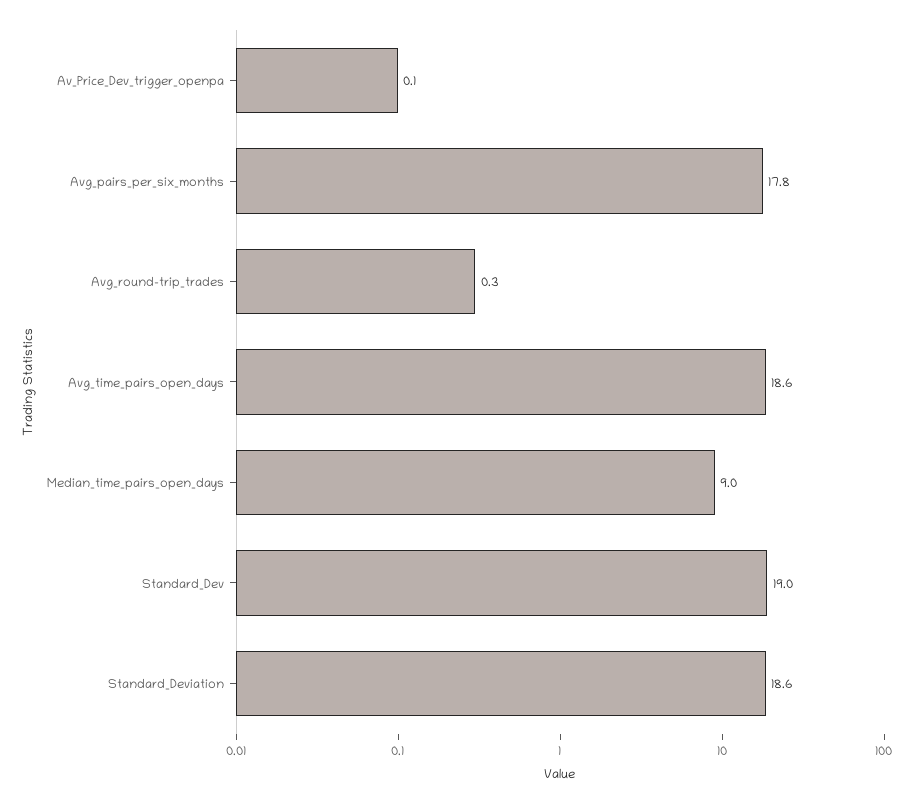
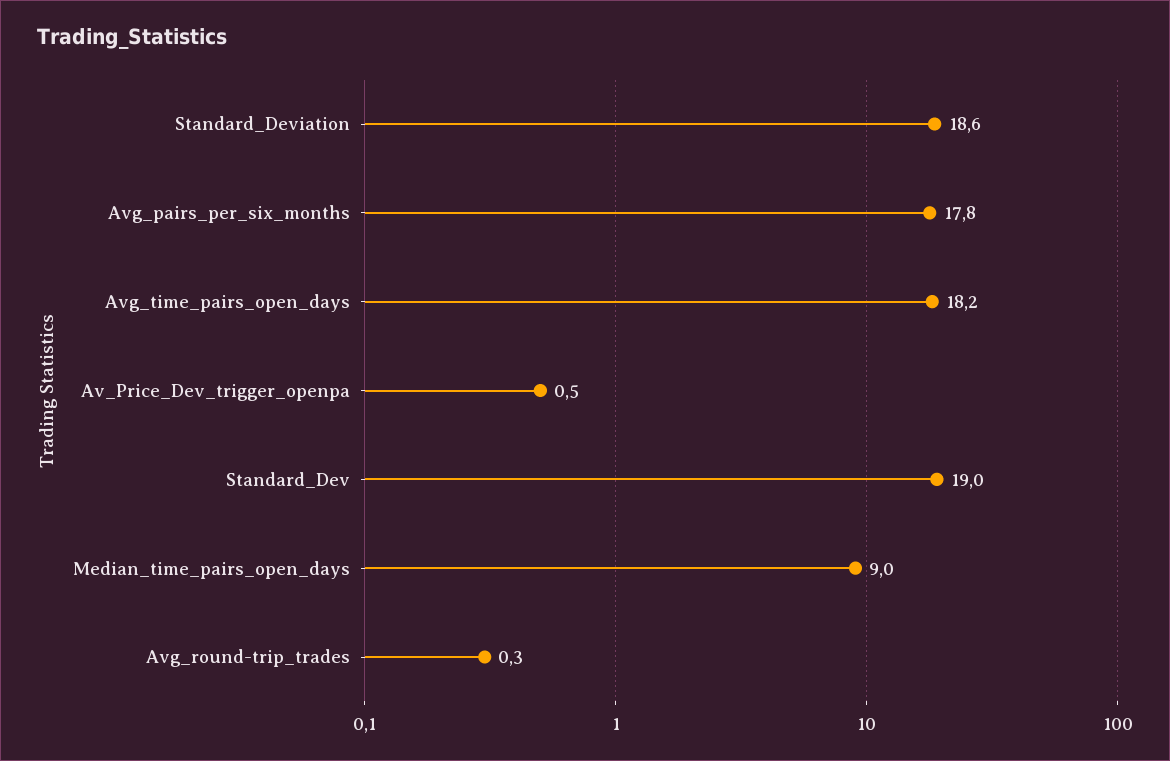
Av_Price_Dev_trigger_openpa: 0.1 -> 0.5
Avg_time_pairs_open_days: 18.6 -> 18.2

